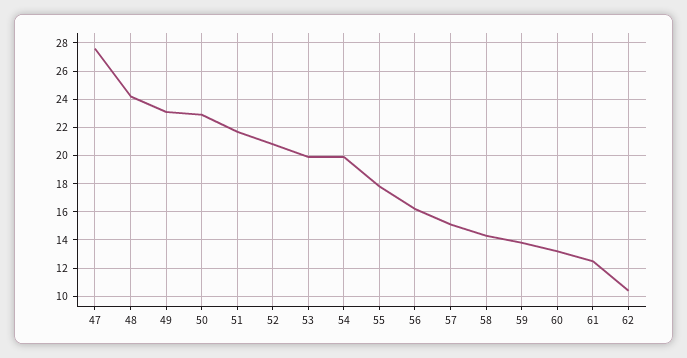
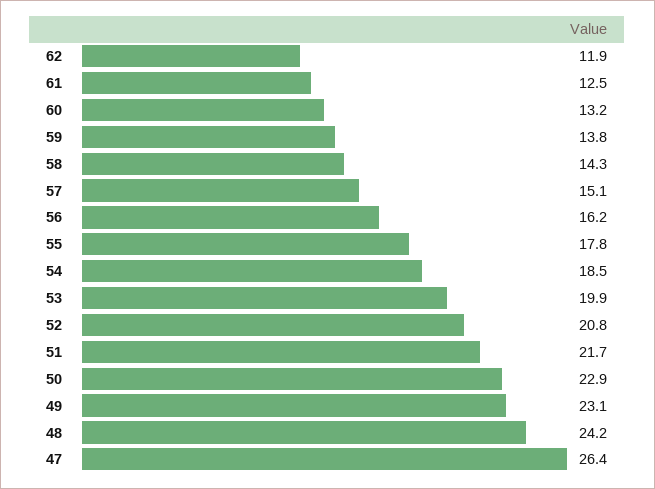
47: 27.5 -> 26.4
54: 20 -> 18.5
62: 10.5 -> 11.9

